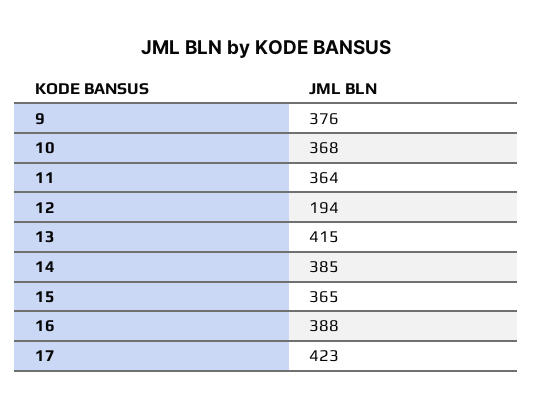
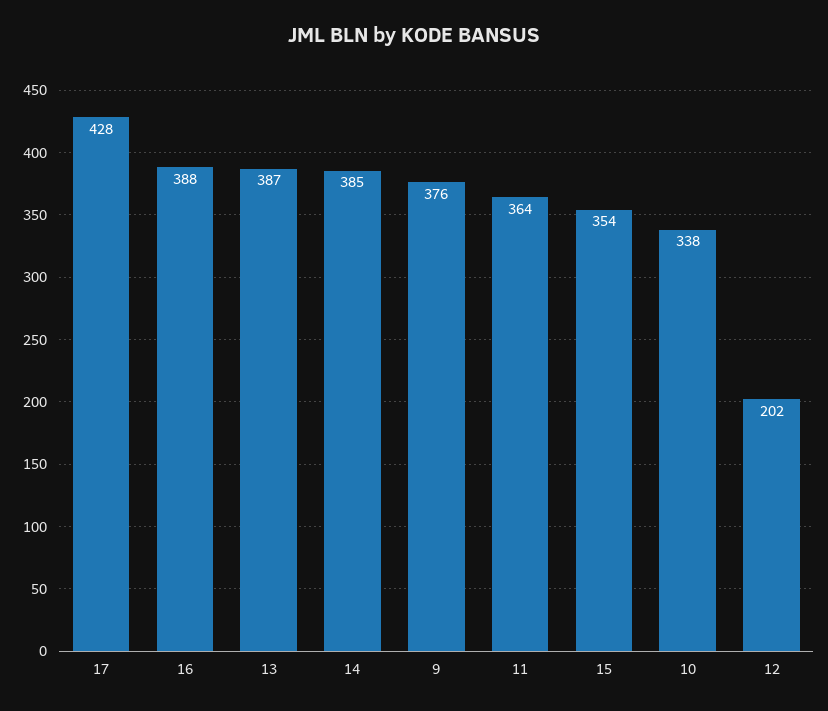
10: 368 -> 338
12: 194 -> 202
13: 415 -> 387
15: 365 -> 354
17: 423 -> 428

